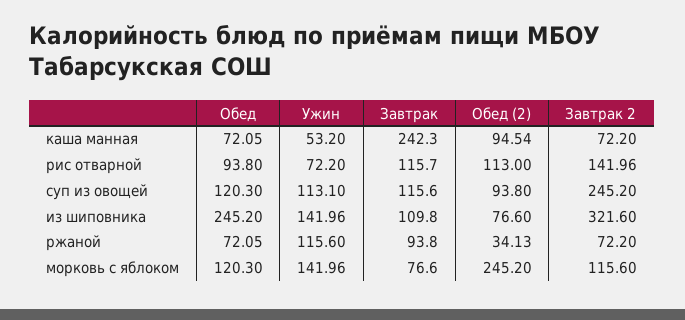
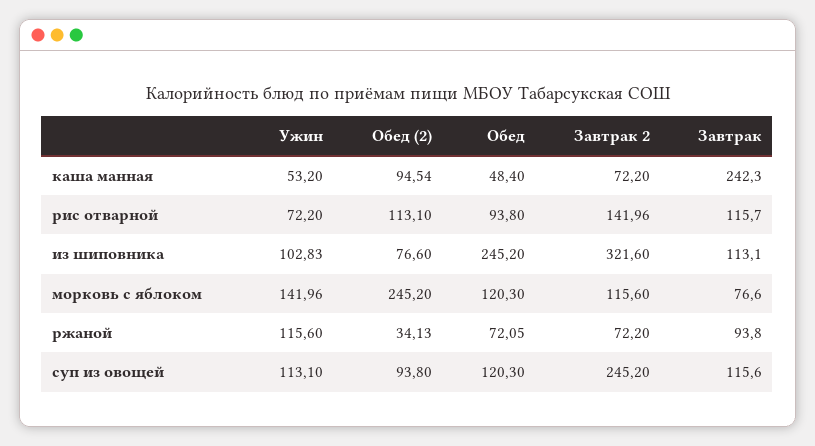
Обед, каша манная: 72.05 -> 48.4
Обед (2), рис отварной: 113 -> 113.1
Ужин, из шиповника: 141.96 -> 102.83
Завтрак, из шиповника: 109.8 -> 113.1

